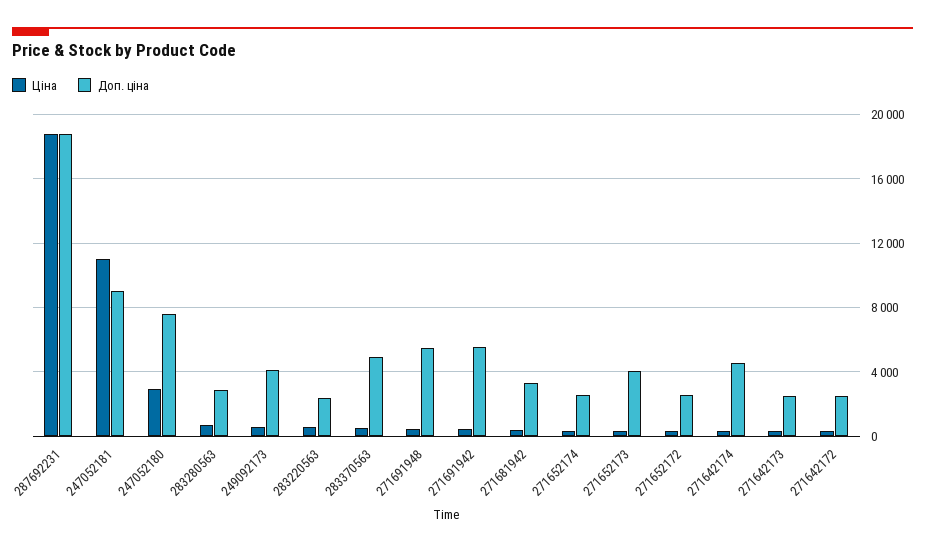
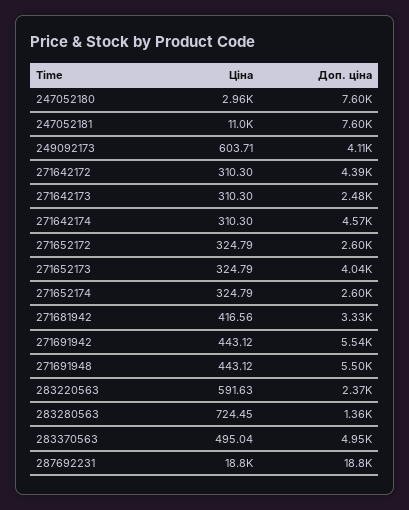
Доп. ціна, 247052181: 9000 -> 7600
Доп. ціна, 283280563: 3000 -> 1360
Доп. ціна, 271642172: 2500 -> 4390

